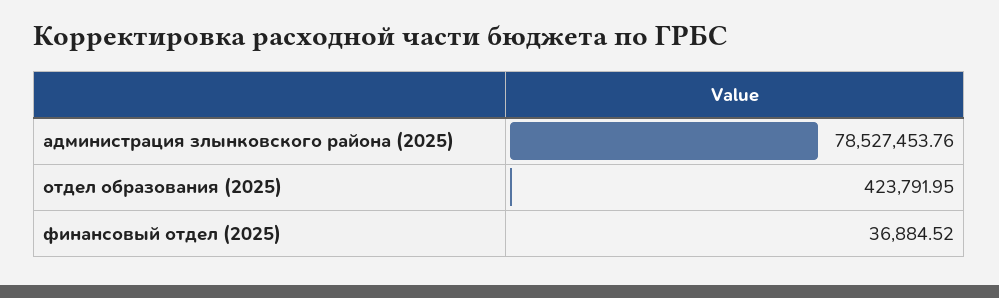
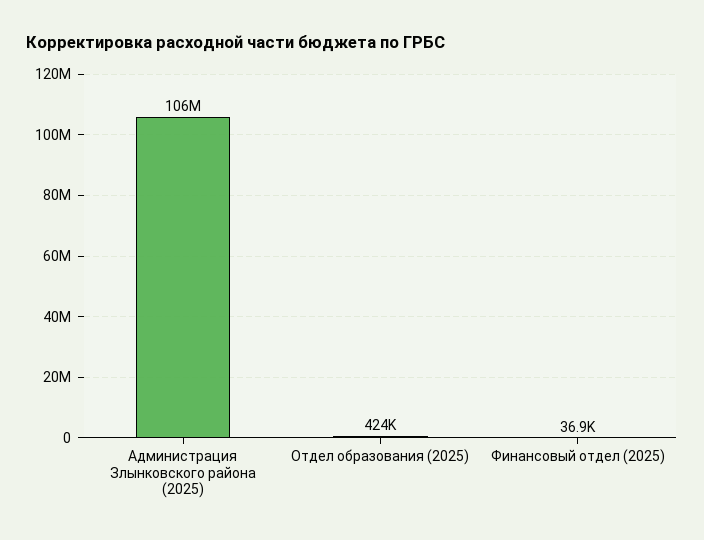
администрация злынковского района (2025): 78527453.76 -> 106000000

